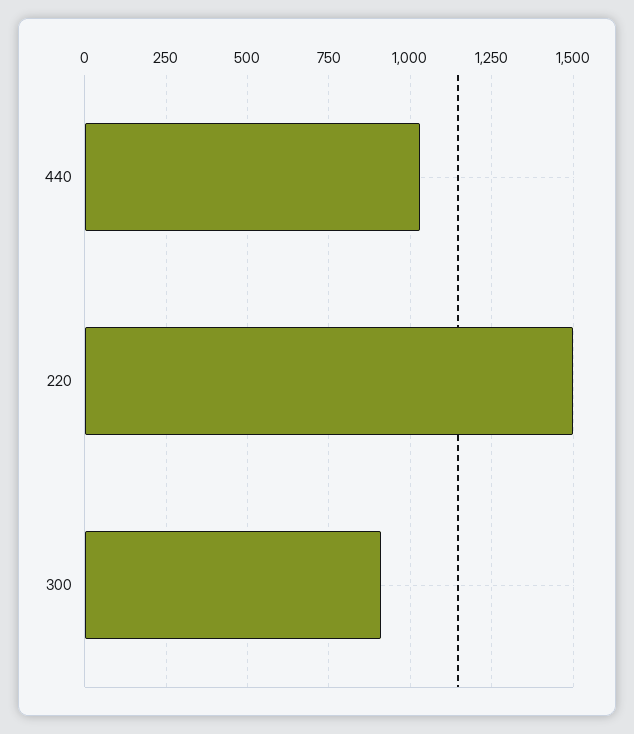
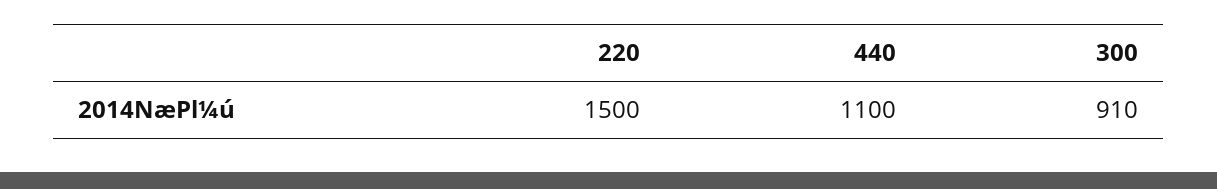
440: 1025 -> 1100

